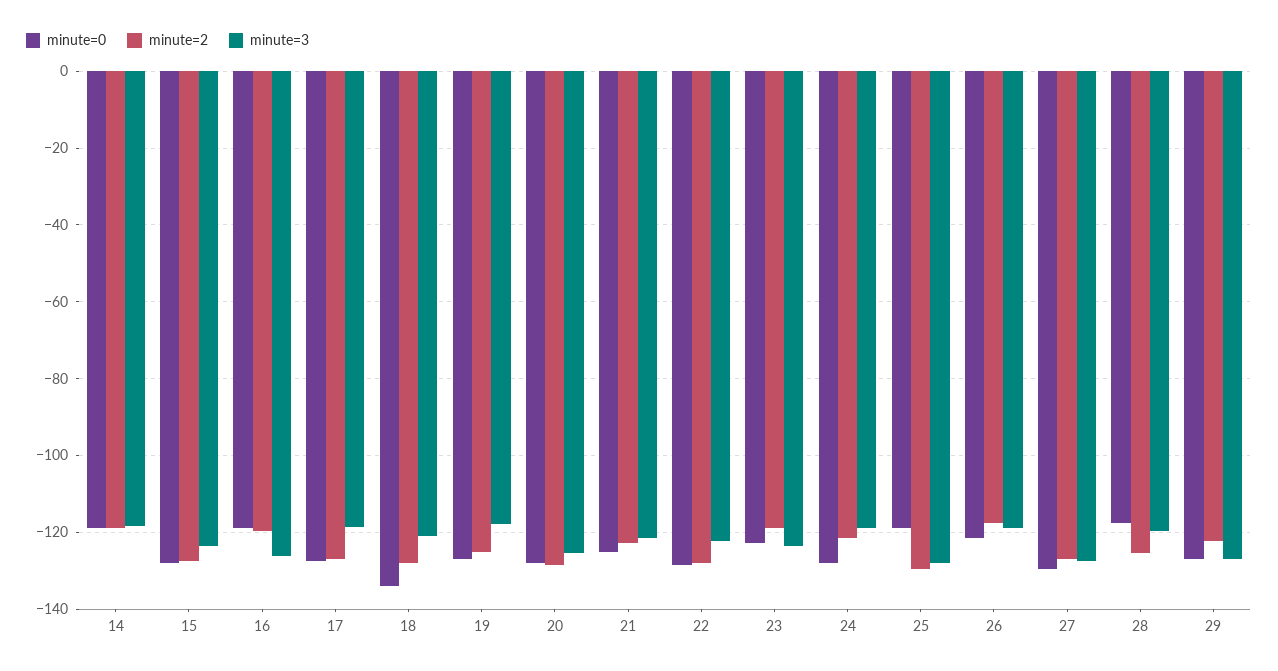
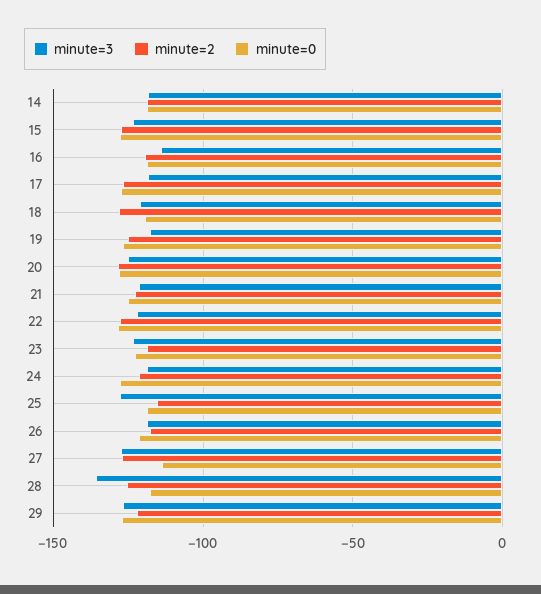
minute=3, 16: -126 -> -115
minute=0, 18: -134 -> -120
minute=2, 25: -130 -> -115
minute=0, 27: -130 -> -115
minute=3, 28: -120 -> -135

